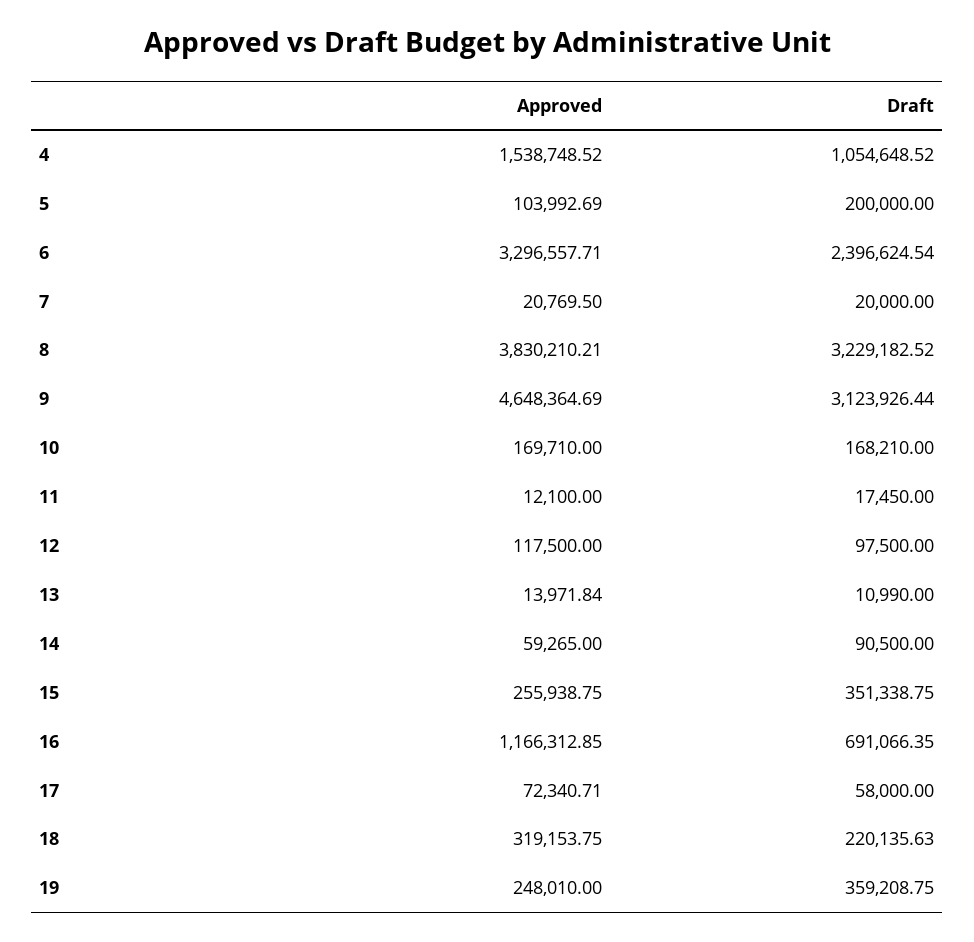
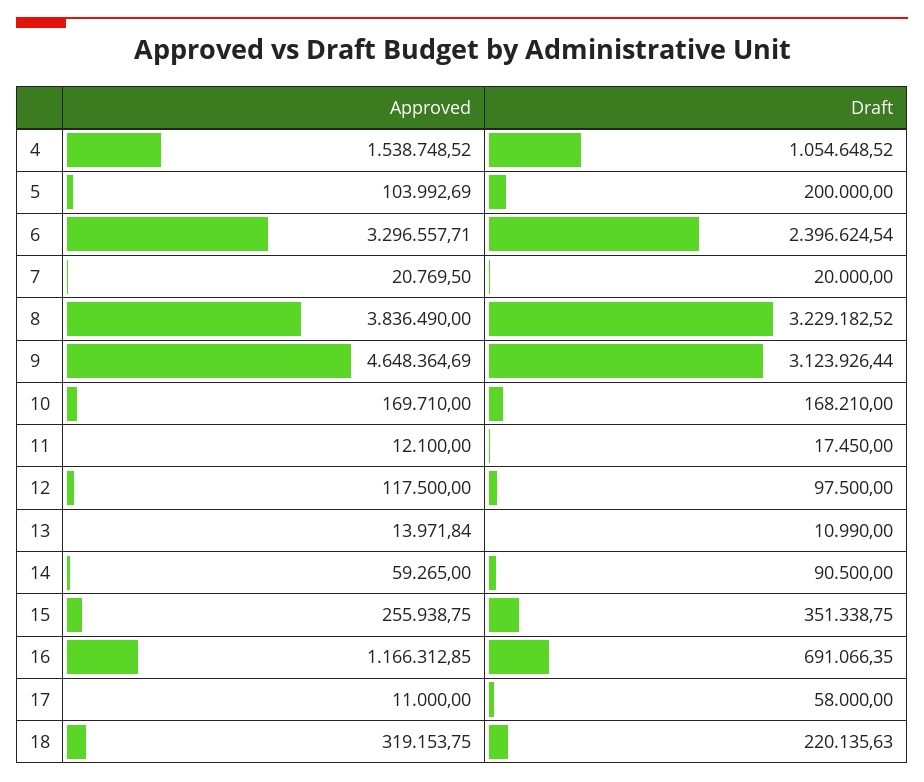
Approved, 8: 3830210.21 -> 3836490
Approved, 17: 72340.71 -> 11000
Approved, 19: 248010 -> none
Draft, 19: 359208.75 -> none

